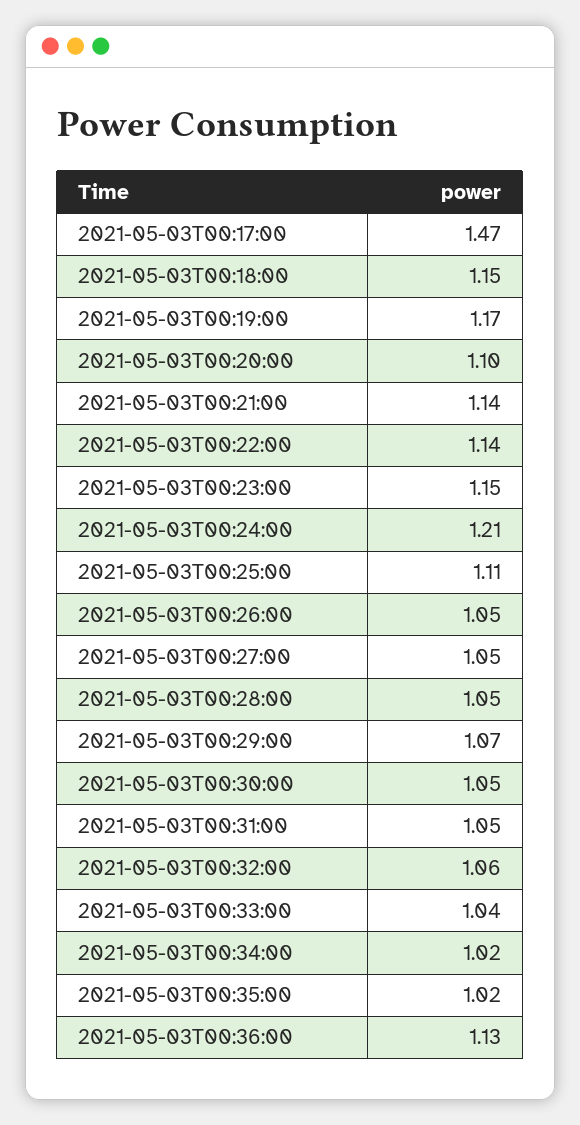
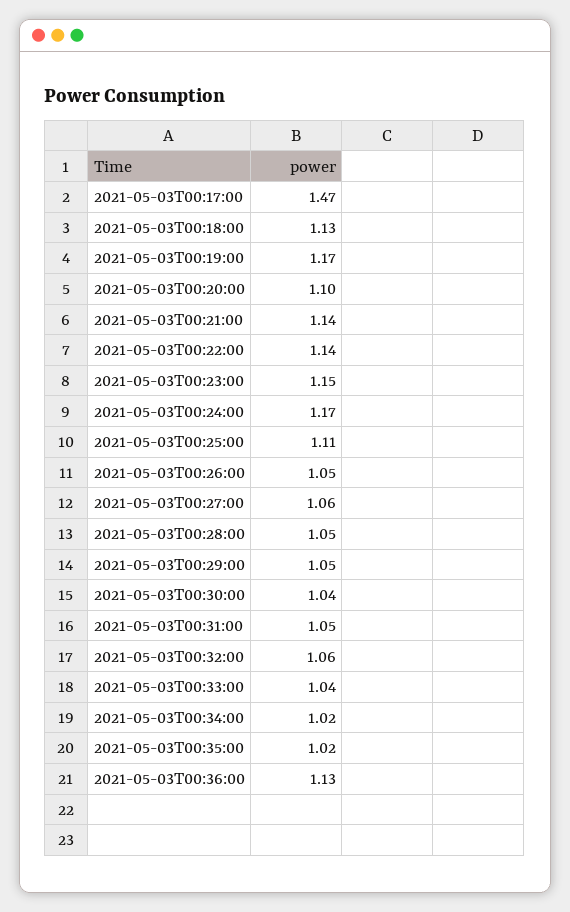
2021-05-03T00:18:00: 1.15 -> 1.13
2021-05-03T00:24:00: 1.21 -> 1.17
2021-05-03T00:27:00: 1.05 -> 1.06
2021-05-03T00:29:00: 1.07 -> 1.05
2021-05-03T00:30:00: 1.05 -> 1.04

